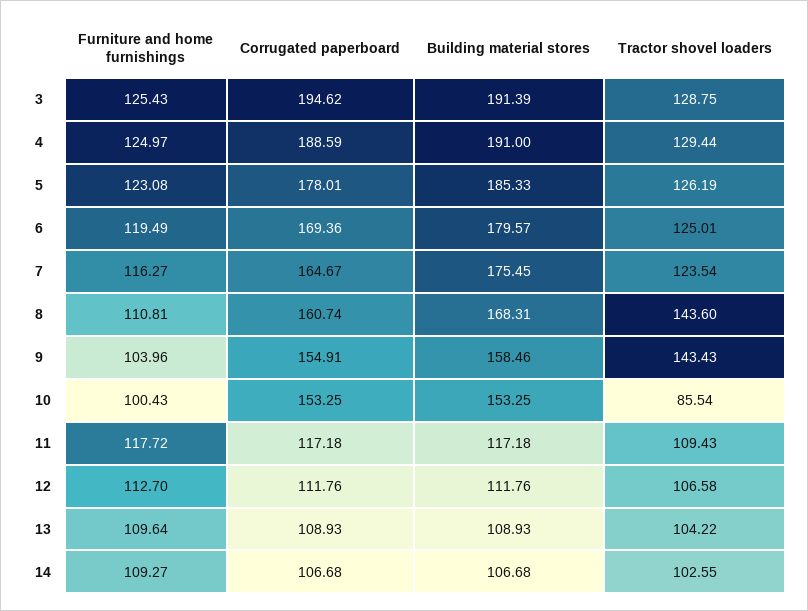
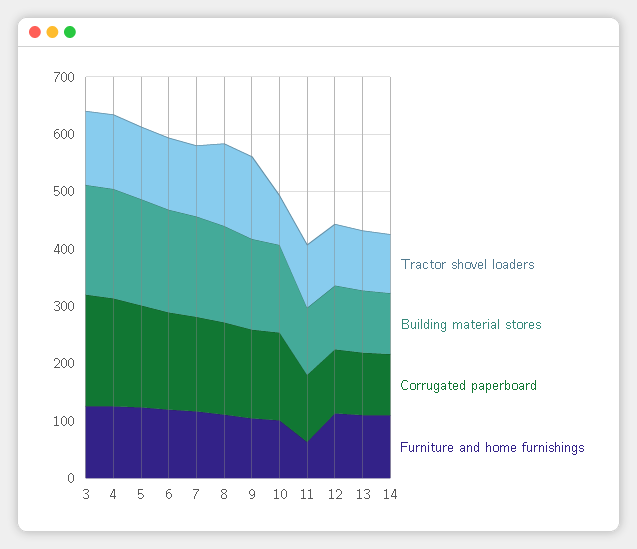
Furniture and home furnishings, 11: 117.72 -> 60

